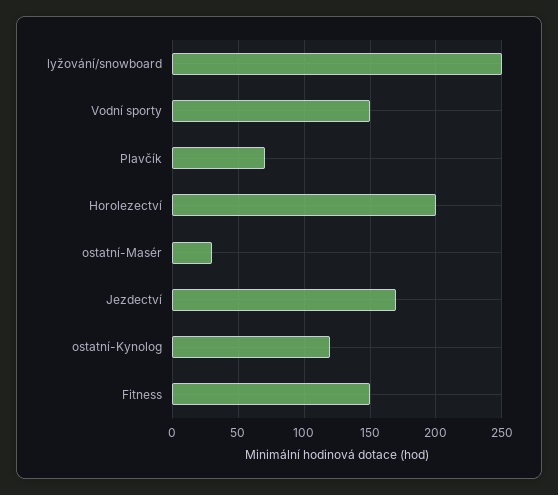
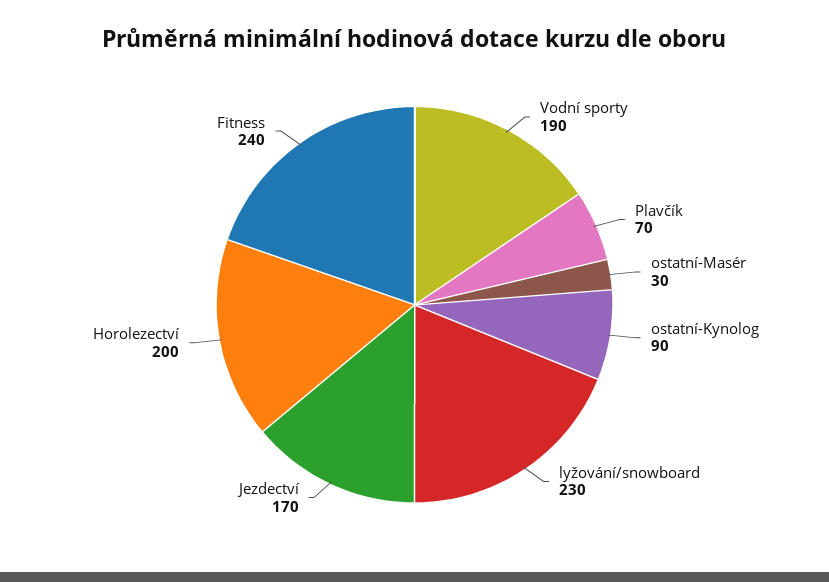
lyžování/snowboard: 250 -> 230
Vodní sporty: 150 -> 190
ostatní-Kynolog: 120 -> 90
Fitness: 150 -> 240

